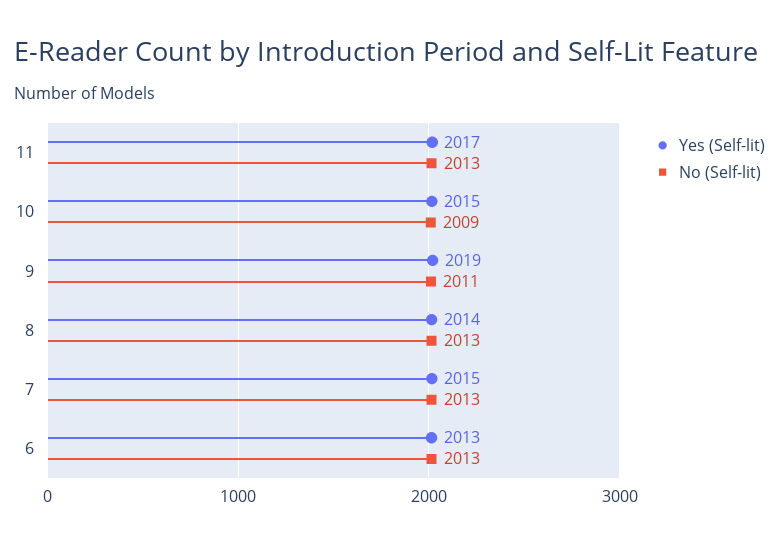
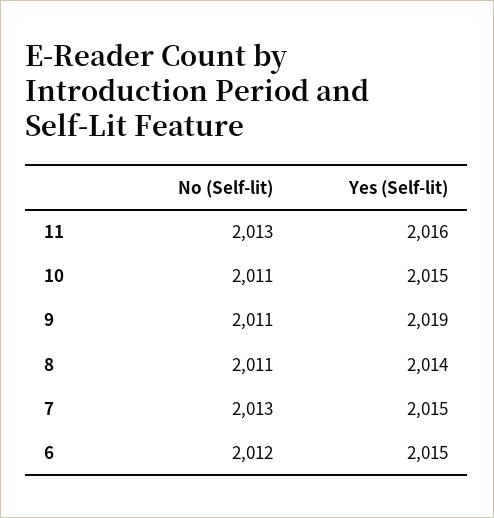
Yes (Self-lit), 11: 2017 -> 2016
No (Self-lit), 10: 2009 -> 2011
No (Self-lit), 8: 2013 -> 2011
Yes (Self-lit), 6: 2013 -> 2015
No (Self-lit), 6: 2013 -> 2012

